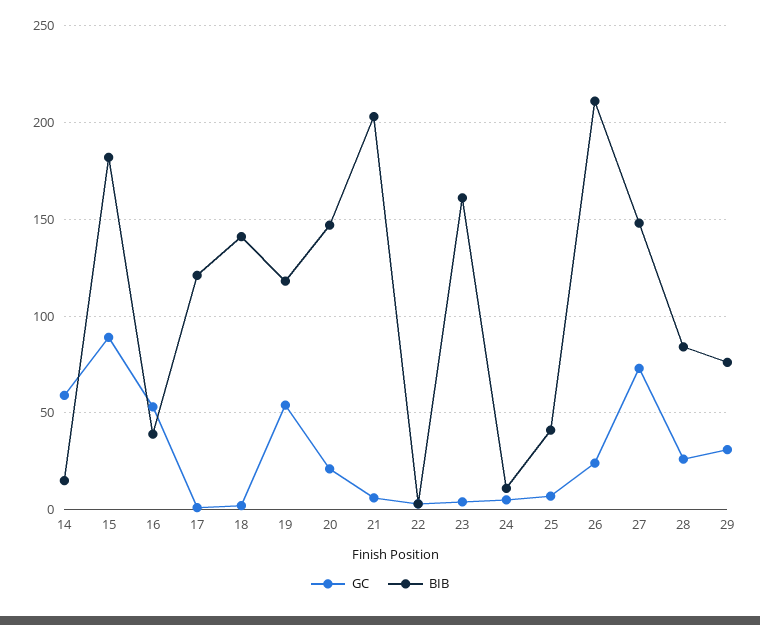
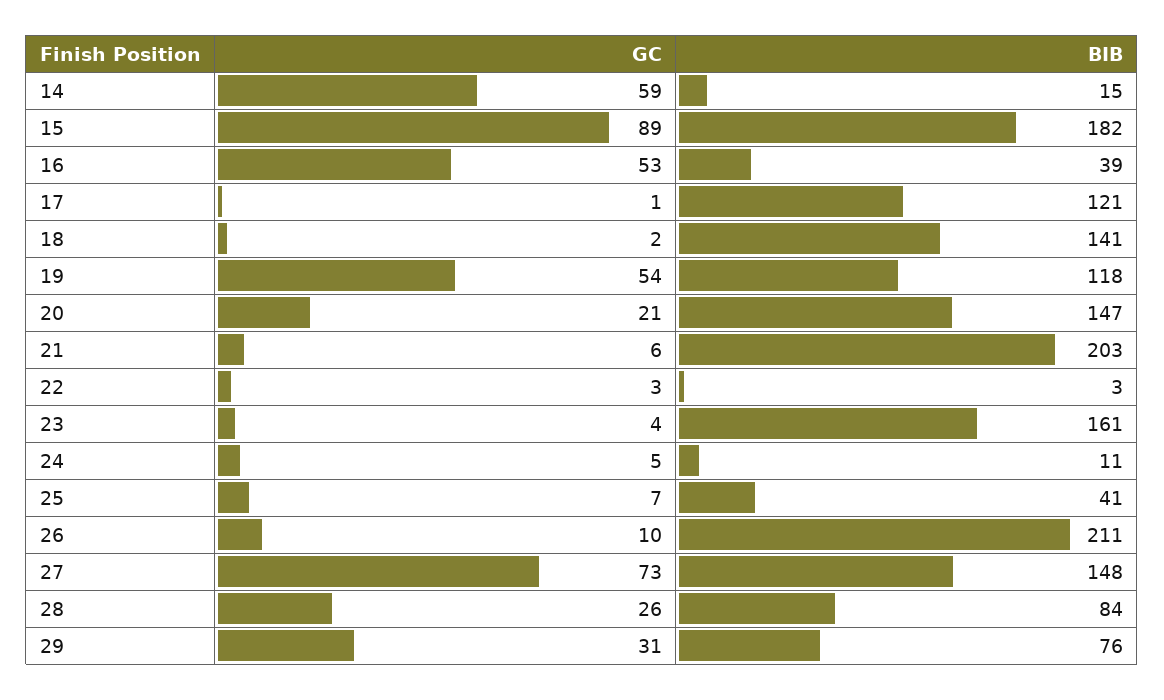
GC, 26: 25 -> 10

